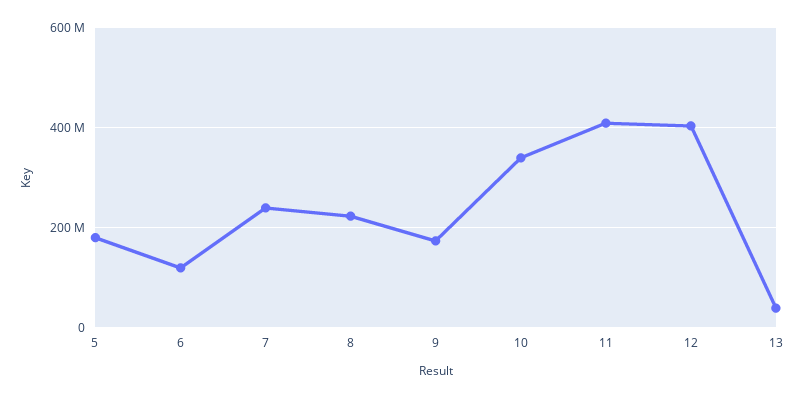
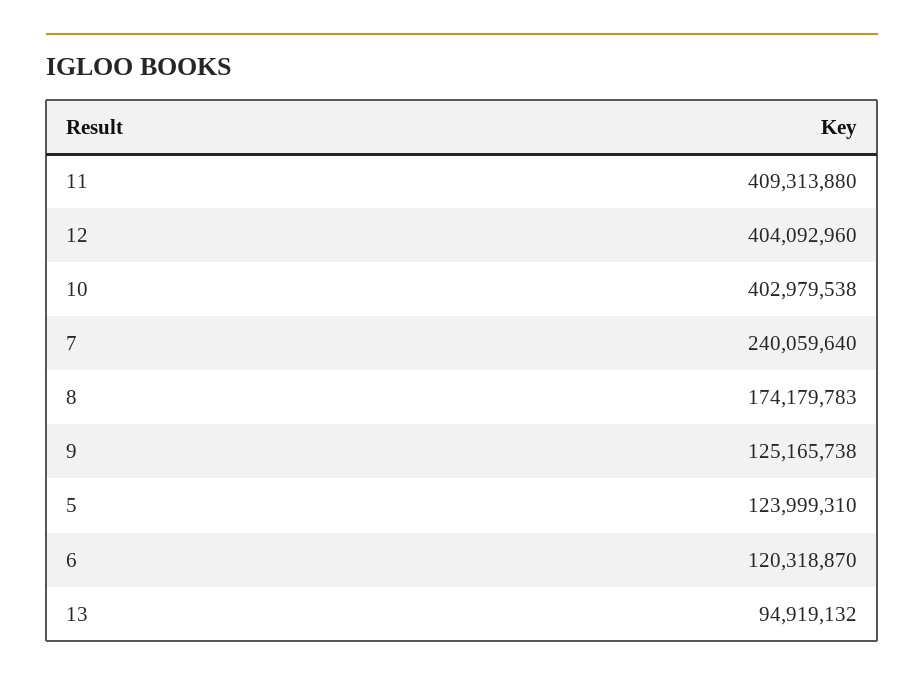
5: 180000000 -> 123999310
8: 220000000 -> 174179783
9: 180000000 -> 125165738
10: 340000000 -> 402979538
13: 40000000 -> 94919132

